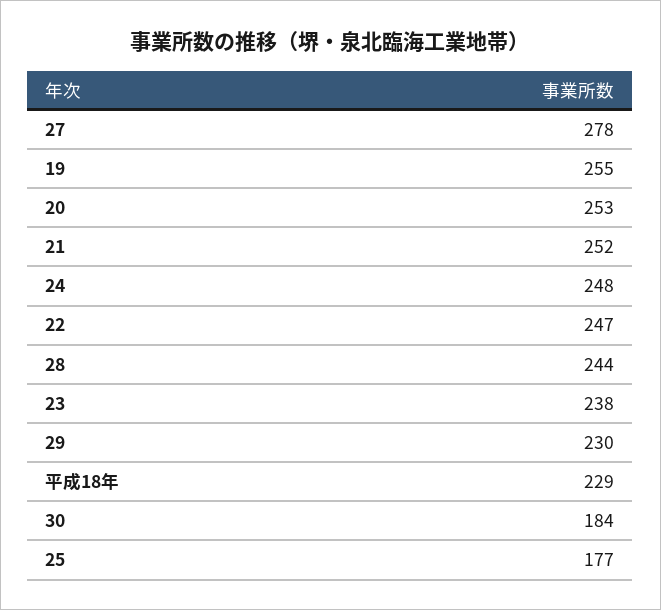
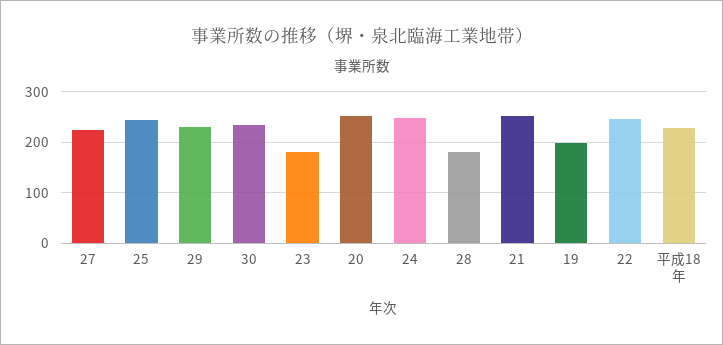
27: 278 -> 220
19: 255 -> 200
28: 244 -> 180
23: 238 -> 180
30: 184 -> 240
25: 177 -> 240

